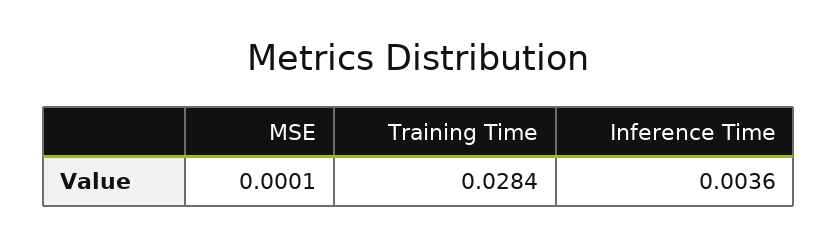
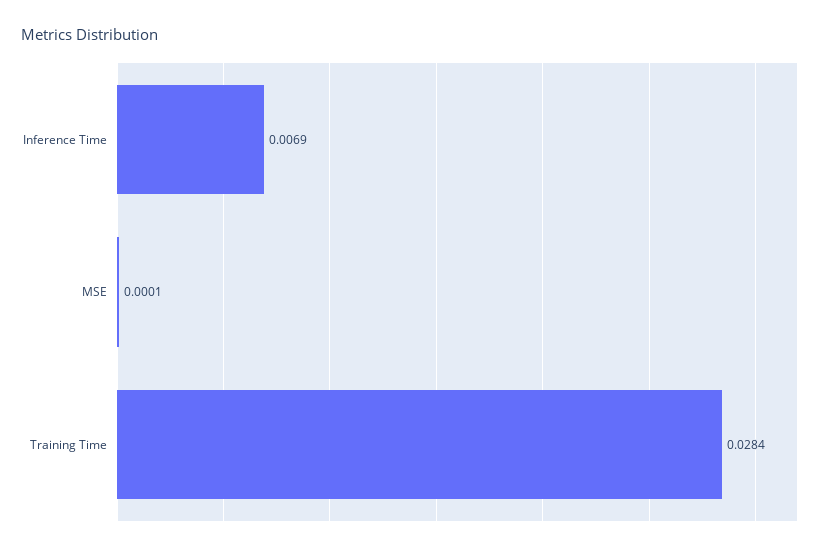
Inference Time: 0.0036 -> 0.0069

